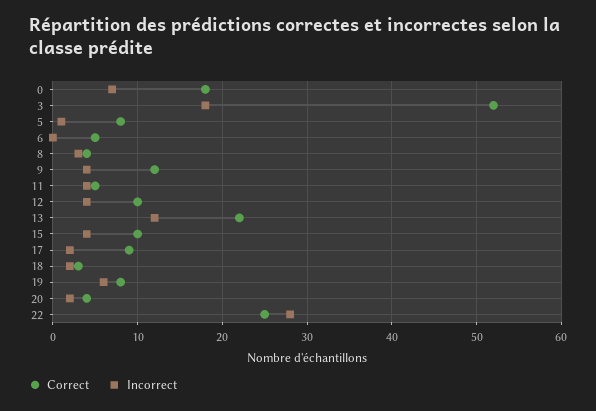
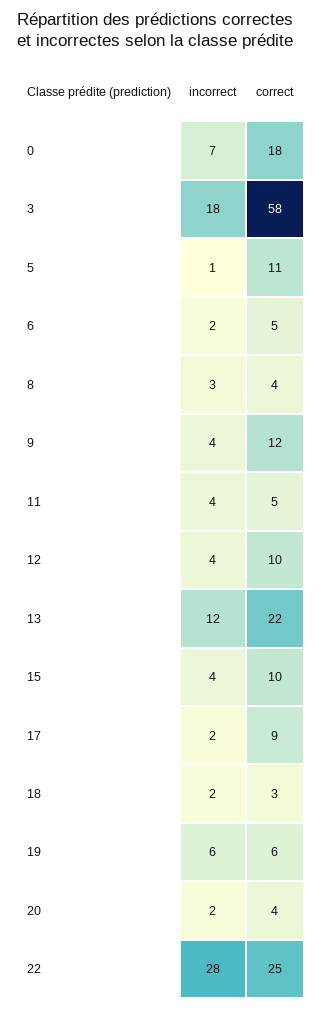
Correct, 3: 52 -> 58
Correct, 5: 8 -> 11
Incorrect, 6: 0 -> 2
Correct, 19: 8 -> 6

